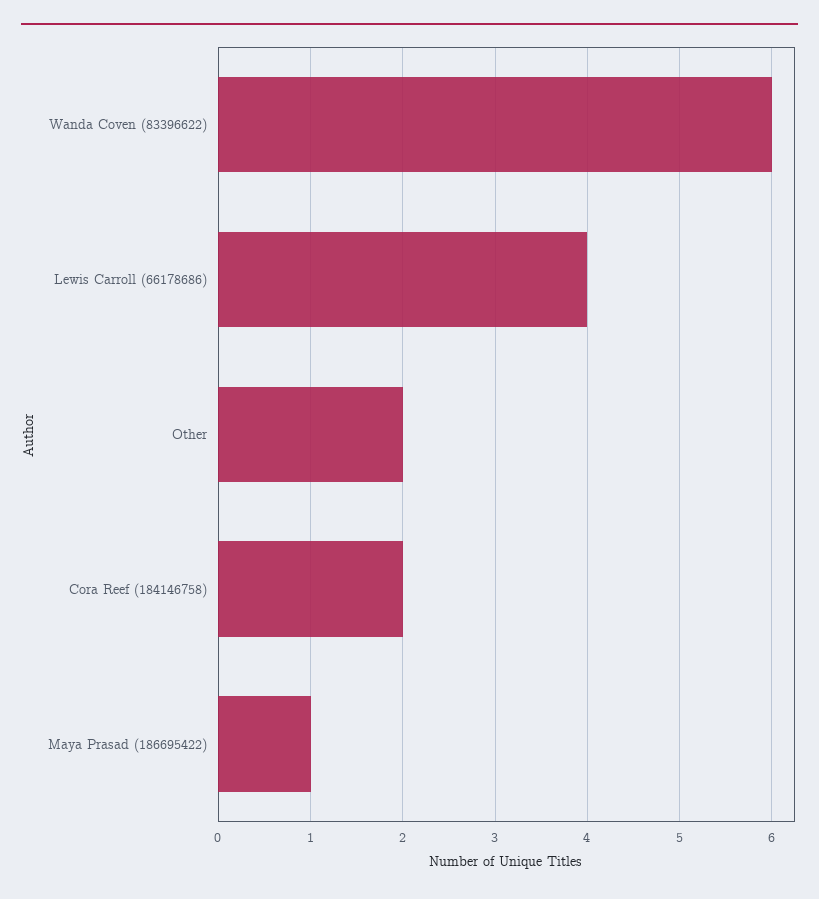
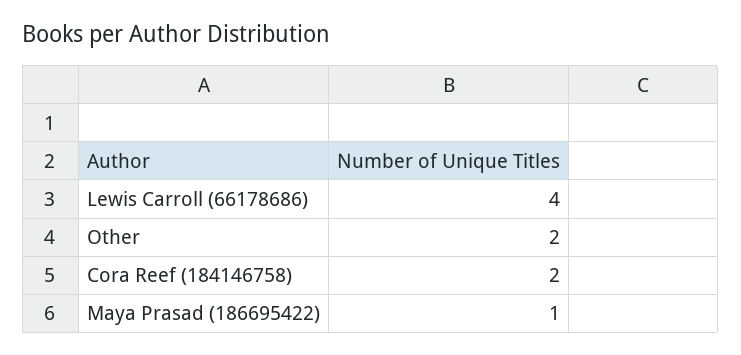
Wanda Coven (83396622): 6 -> none

